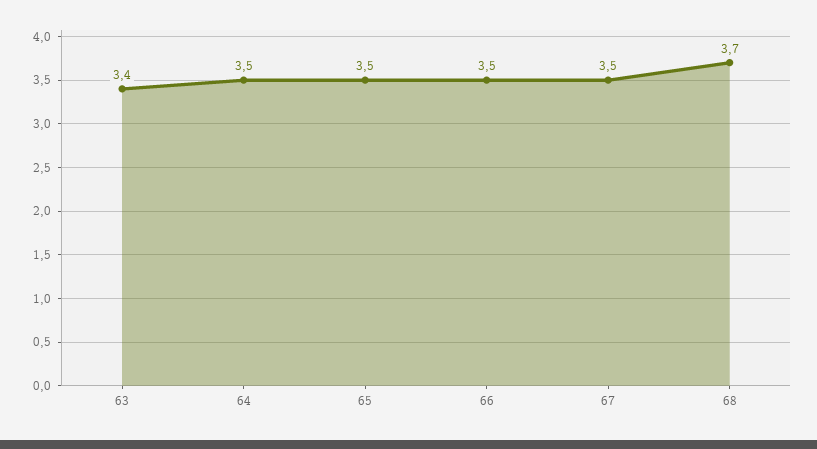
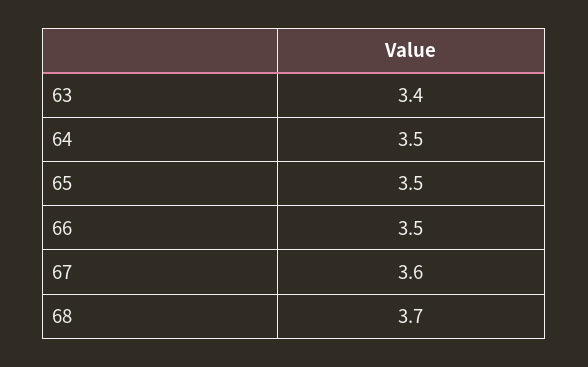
67: 3.5 -> 3.6

